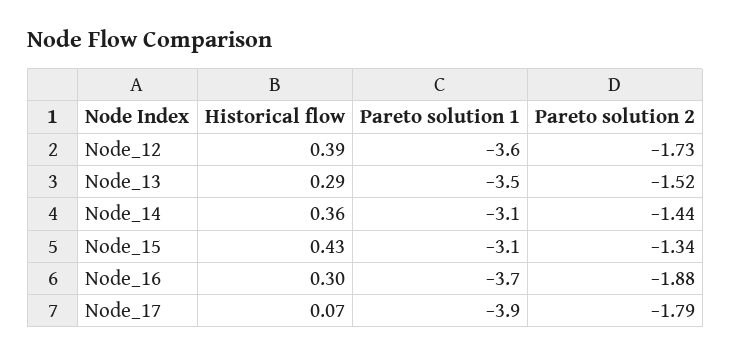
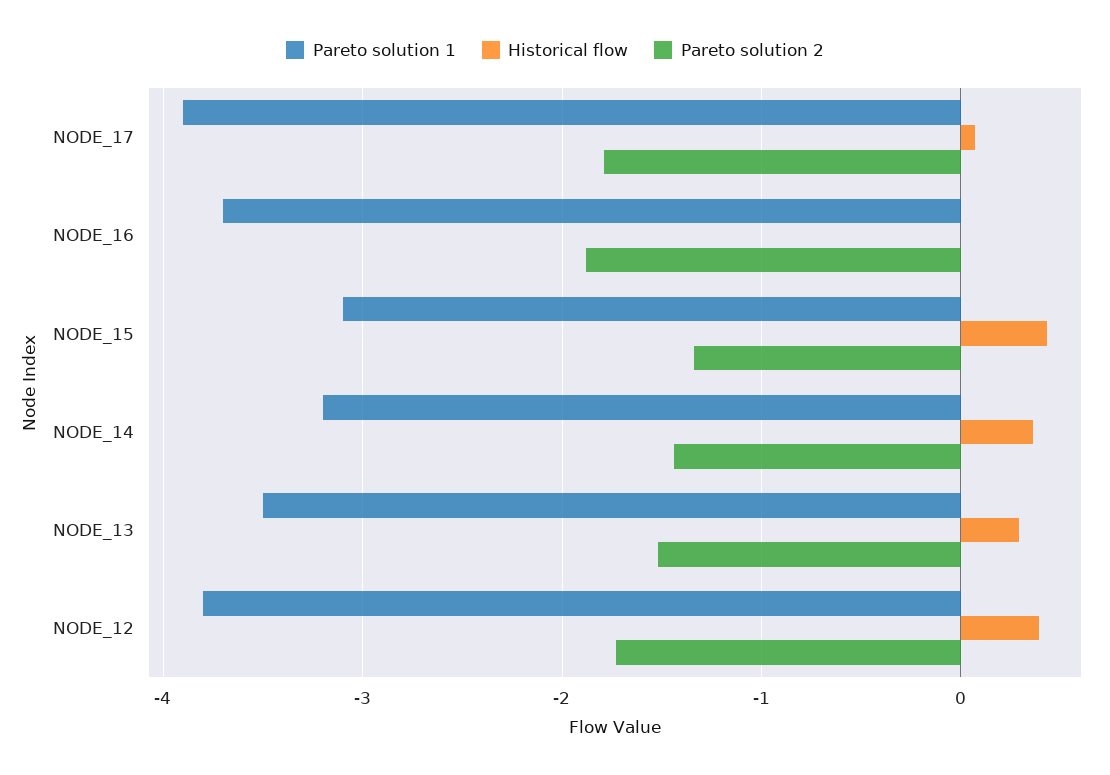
Pareto solution 1, Node_12: -3.6 -> -3.8
Pareto solution 1, Node_14: -3.1 -> -3.2
Historical flow, Node_16: 0.3 -> 0

